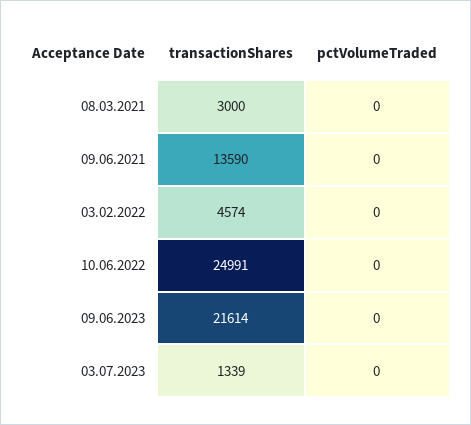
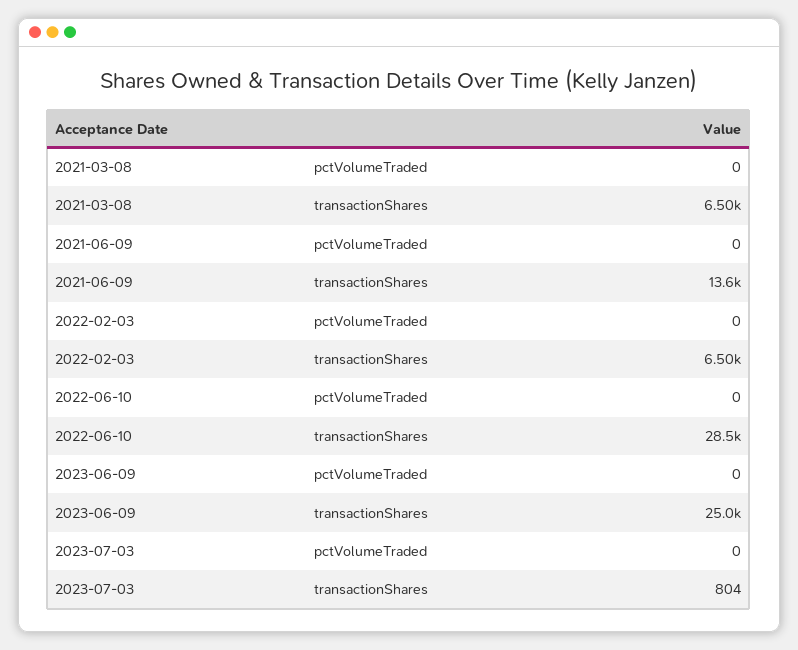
transactionShares, 08.03.2021: 3000 -> 6500
transactionShares, 03.02.2022: 4574 -> 6500
transactionShares, 10.06.2022: 24991 -> 28500
transactionShares, 09.06.2023: 21614 -> 25000
transactionShares, 03.07.2023: 1339 -> 804

